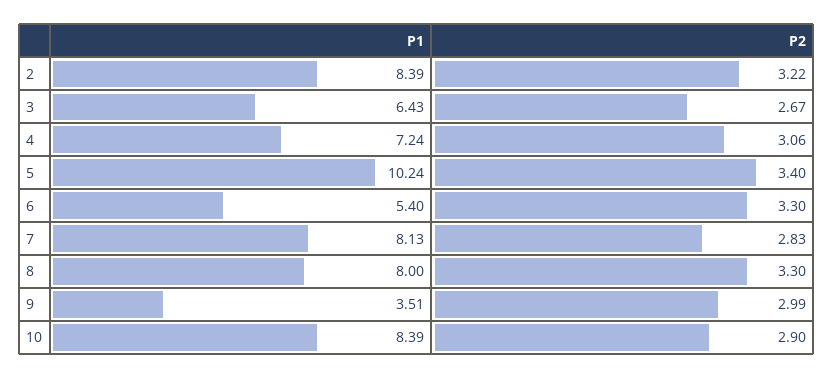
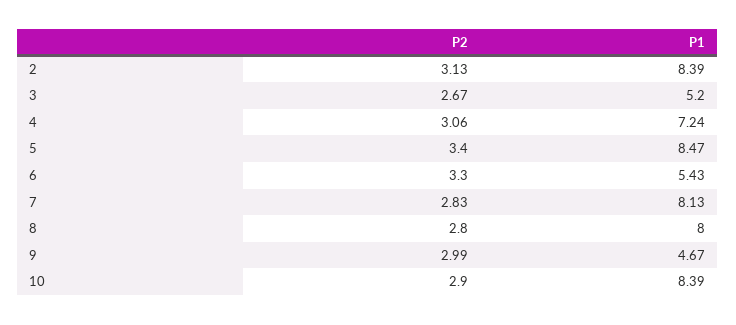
P2, 2: 3.22 -> 3.13
P1, 3: 6.43 -> 5.2
P1, 5: 10.24 -> 8.47
P1, 6: 5.4 -> 5.43
P2, 8: 3.3 -> 2.8
P1, 9: 3.51 -> 4.67

